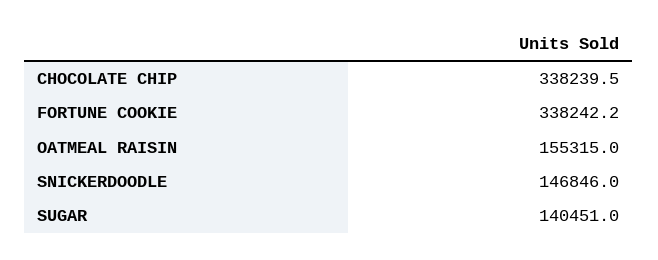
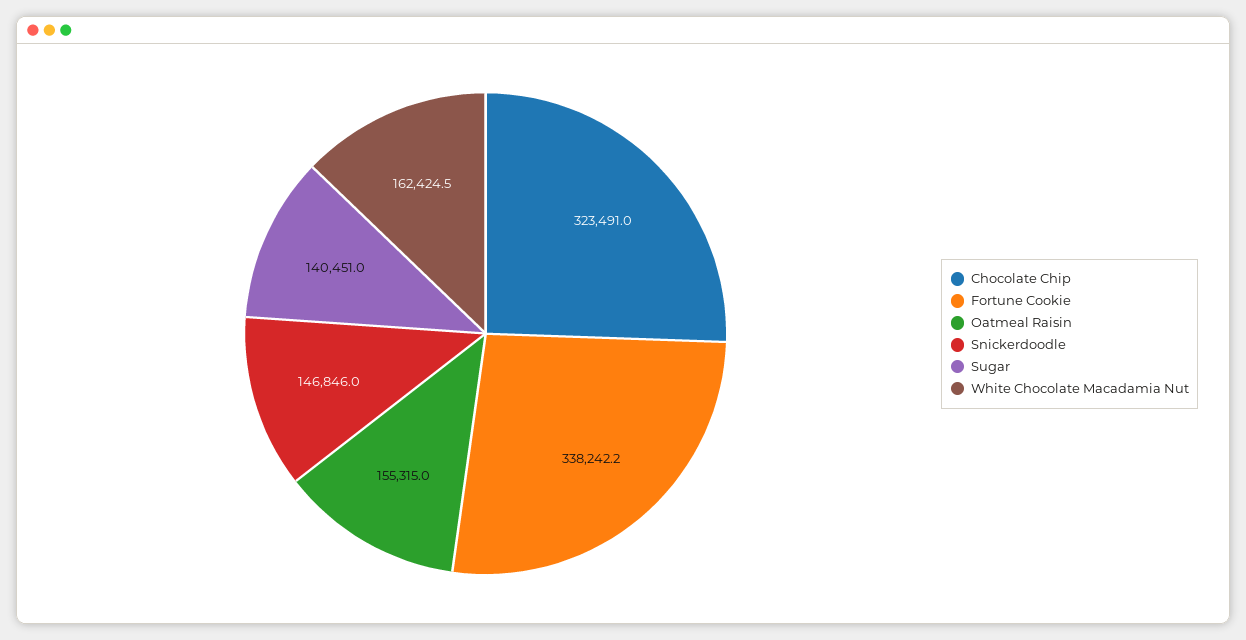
CHOCOLATE CHIP: 338239.5 -> 323491
White Chocolate Macadamia Nut: none -> 162424.5

